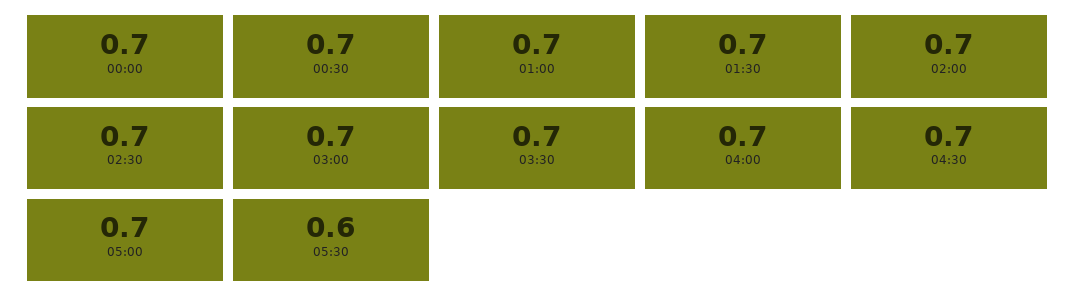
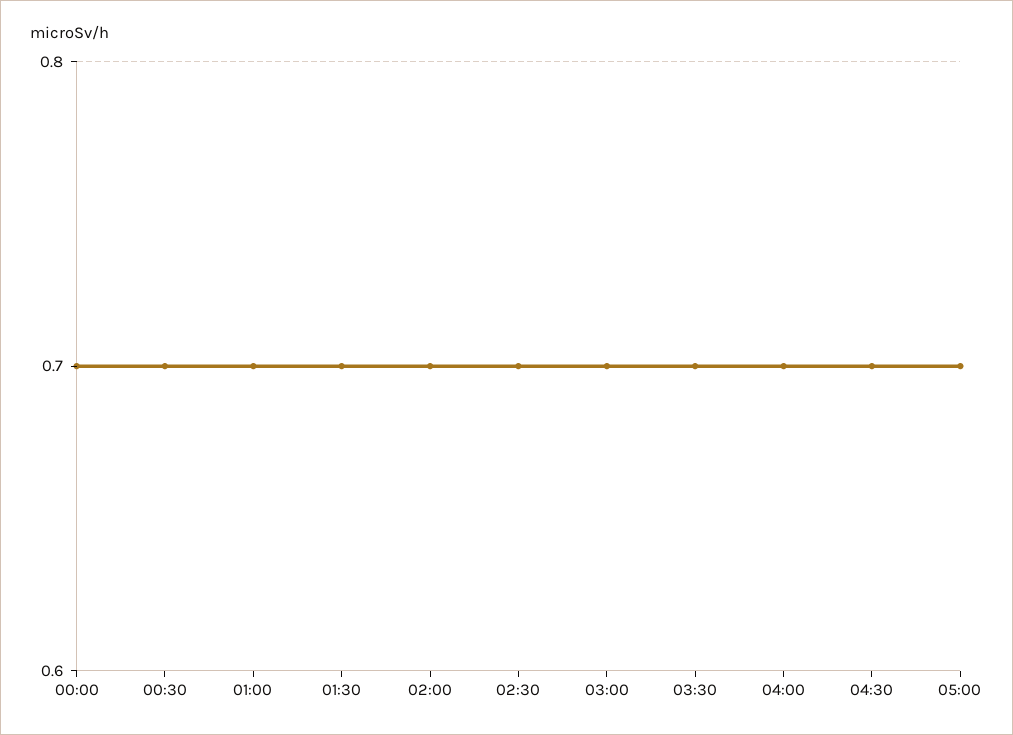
05:30: 0.6 -> none

